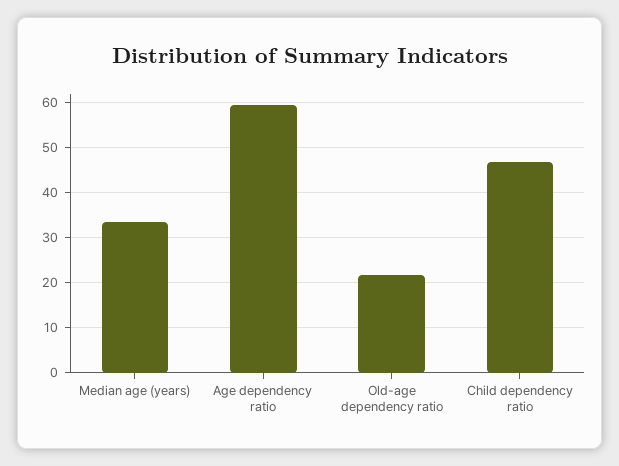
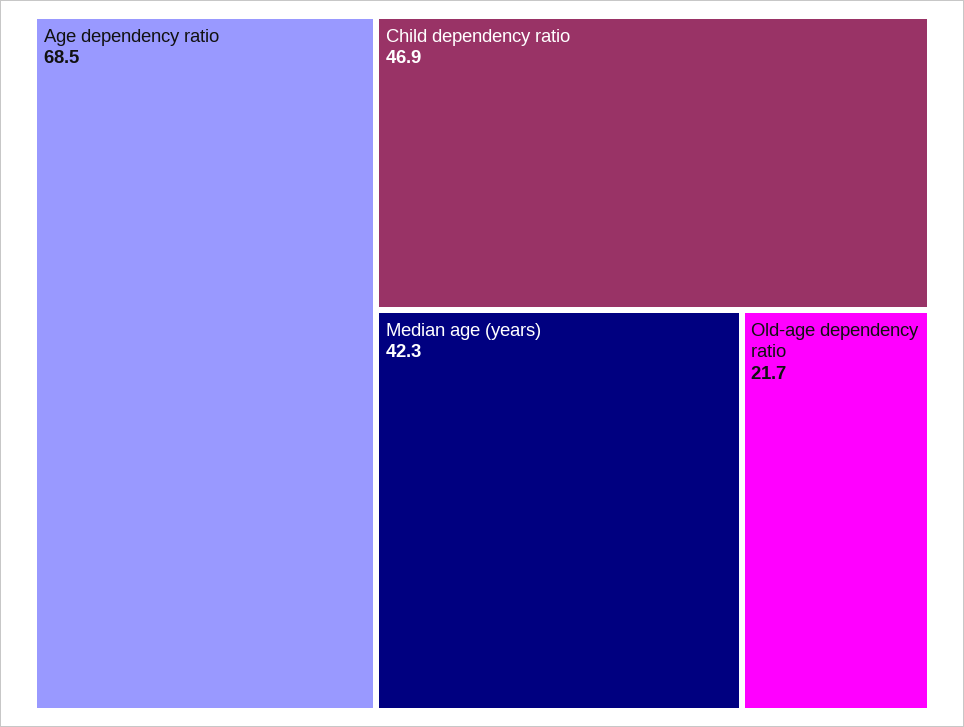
Median age (years): 34 -> 42.3
Age dependency ratio: 60 -> 68.5

